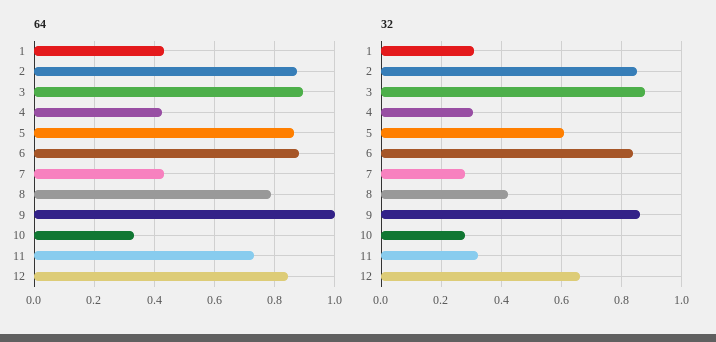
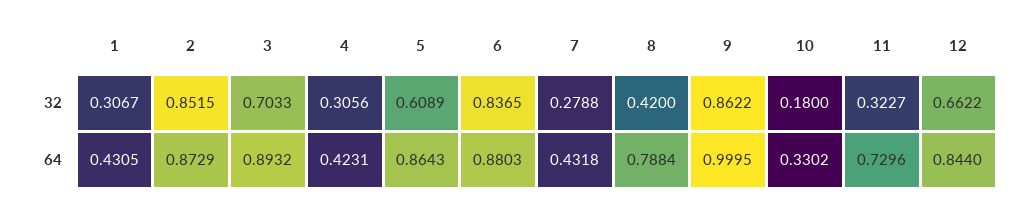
32, 3: 0.88 -> 0.7033
32, 10: 0.28 -> 0.18

